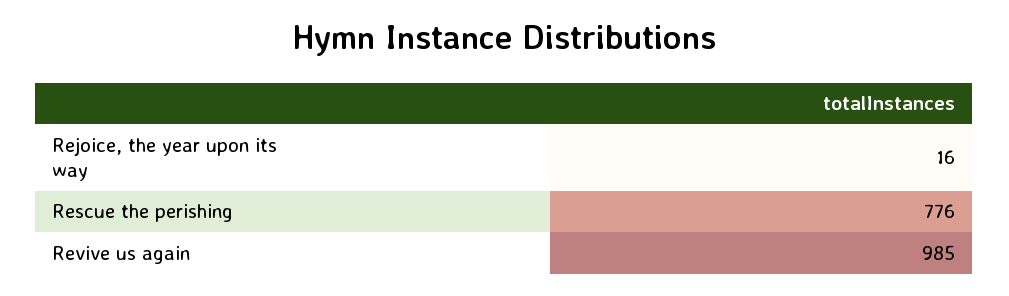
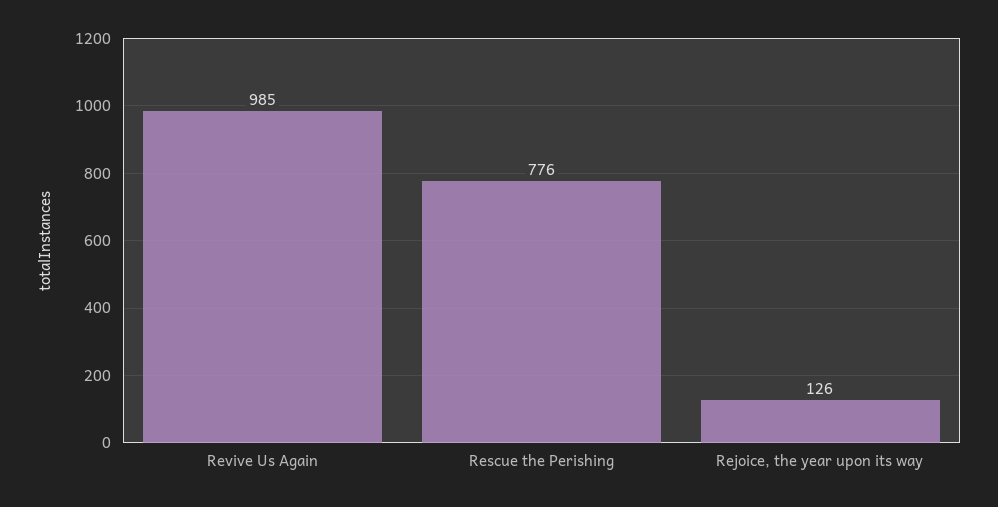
Rejoice, the year upon its way: 16 -> 126

